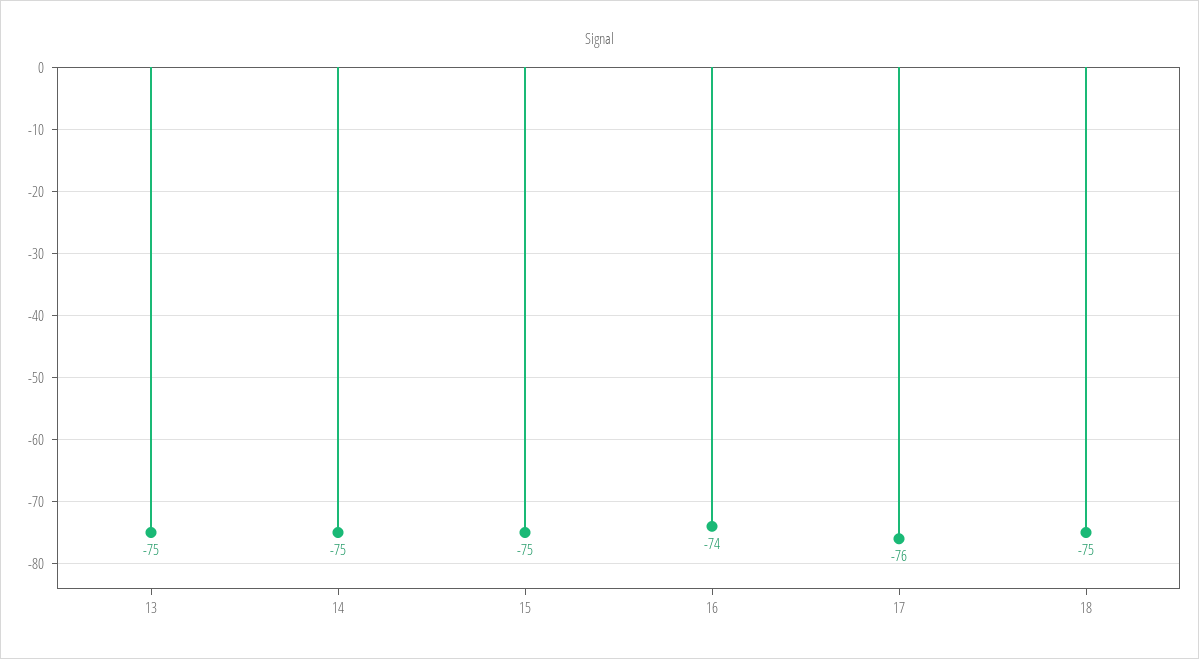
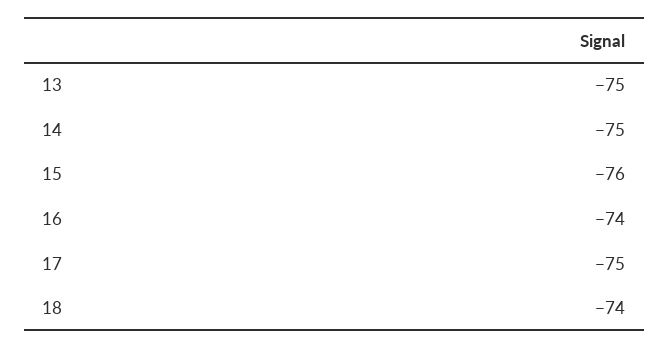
15: -75 -> -76
17: -76 -> -75
18: -75 -> -74

